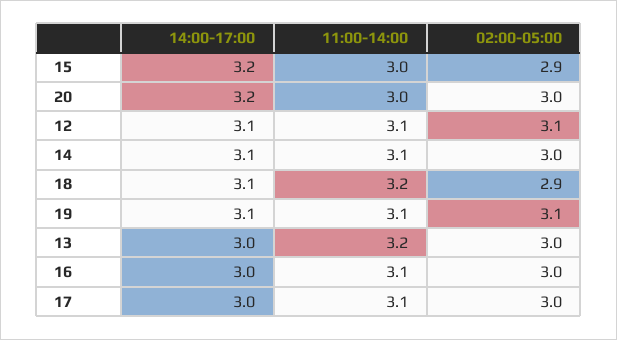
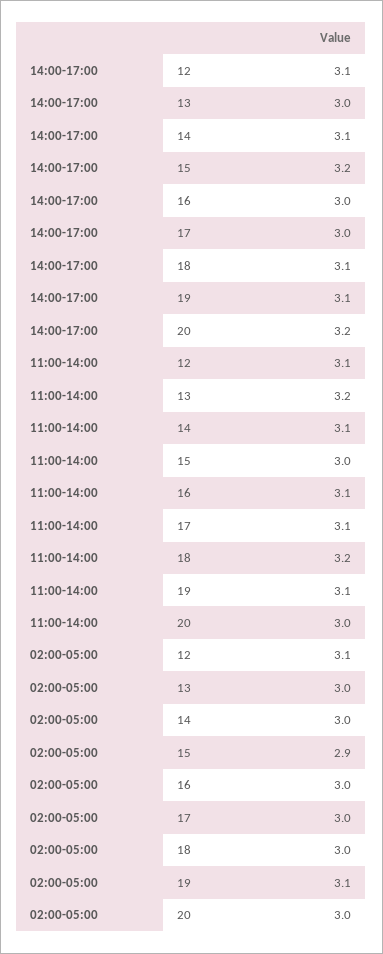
02:00-05:00, 18: 2.9 -> 3

